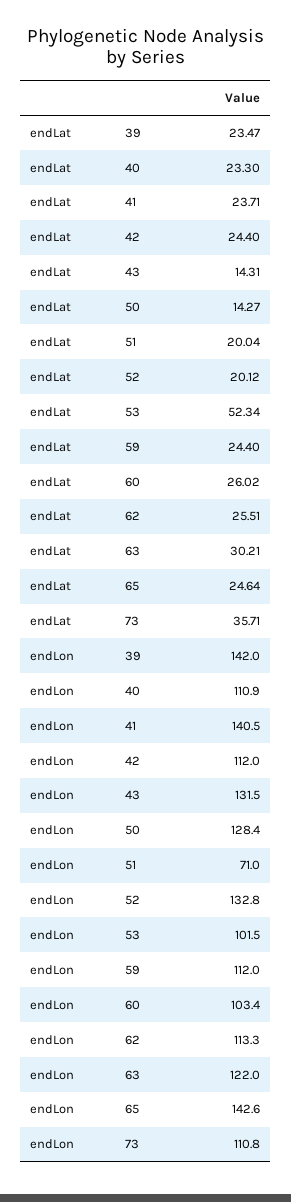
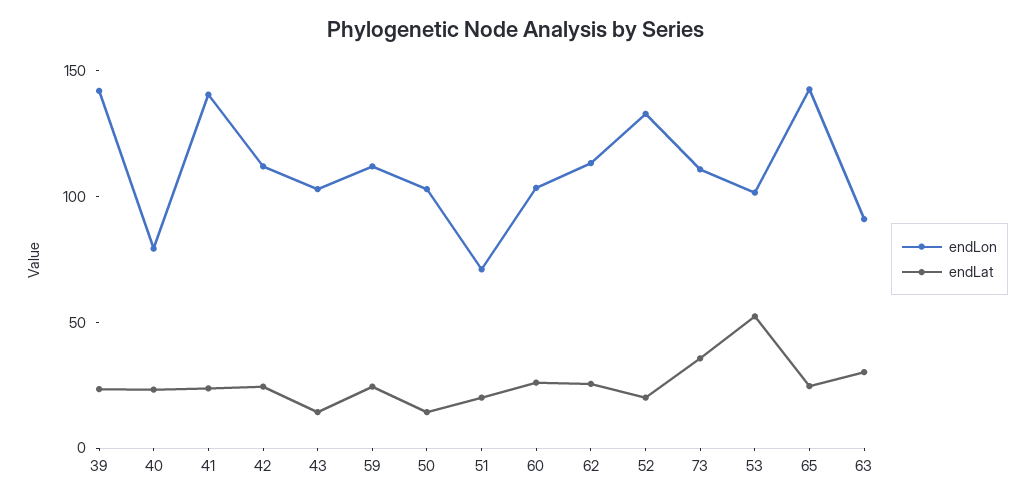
endLon, 40: 110.9 -> 80
endLon, 43: 131.5 -> 100
endLon, 50: 128.4 -> 100
endLon, 63: 122 -> 90

